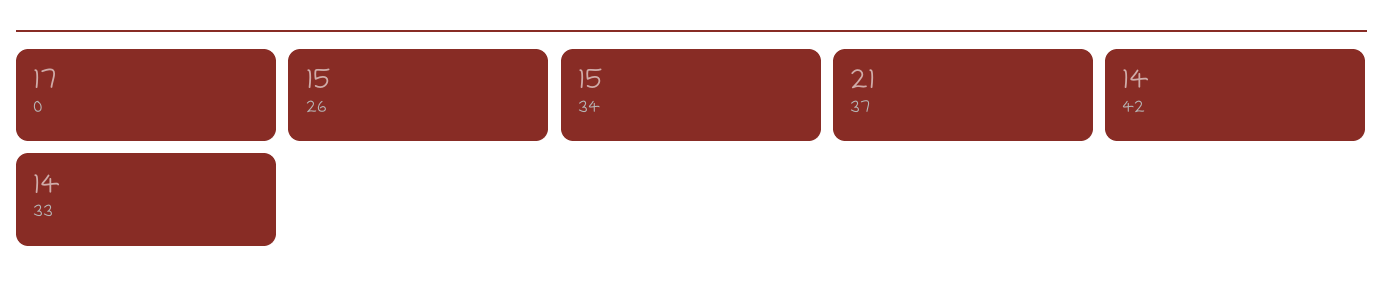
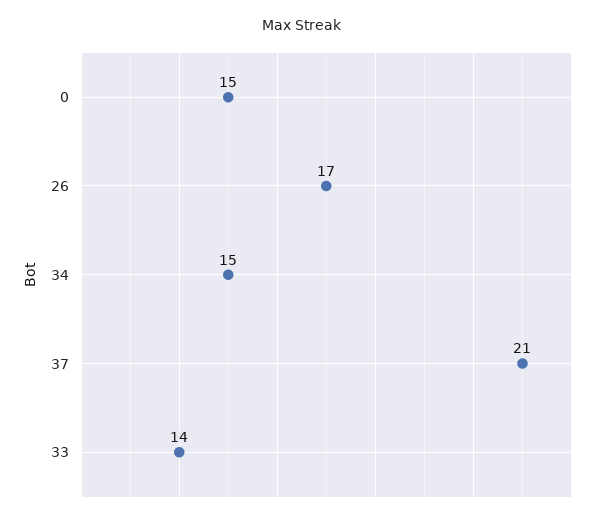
0: 17 -> 15
26: 15 -> 17
42: 14 -> none

